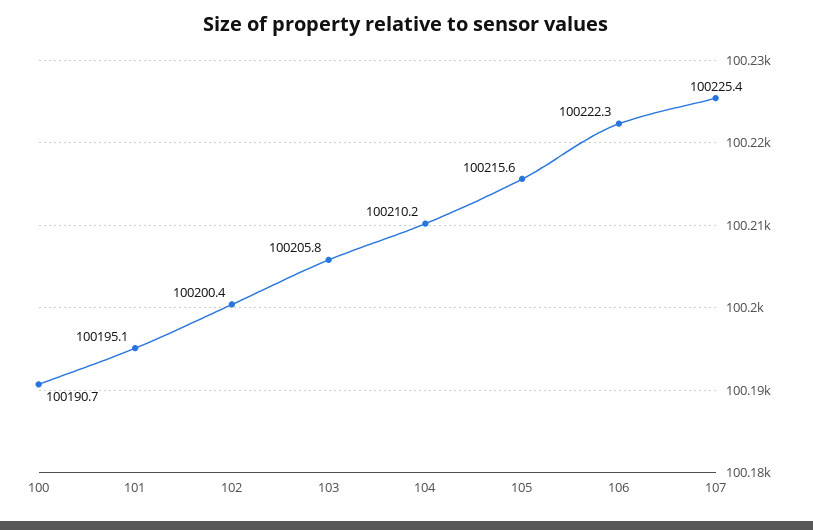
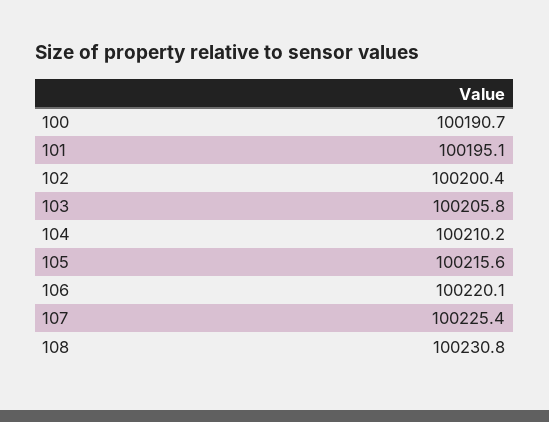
106: 100222.3 -> 100220.1
108: none -> 100230.8

